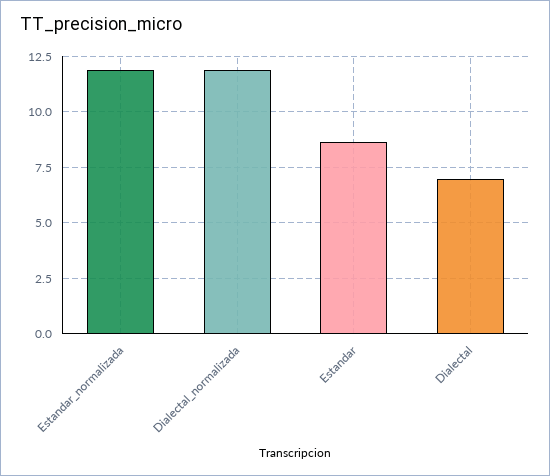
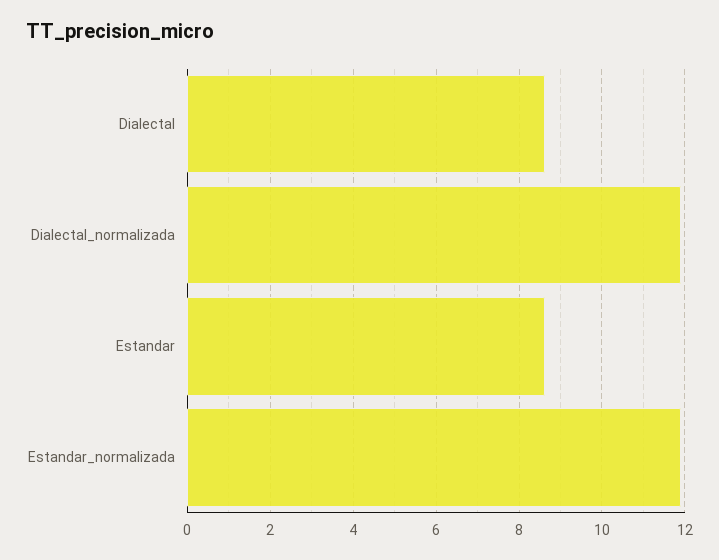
Dialectal: 7 -> 8.6

